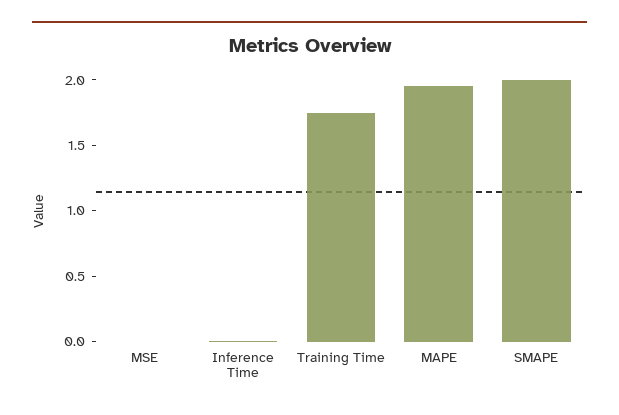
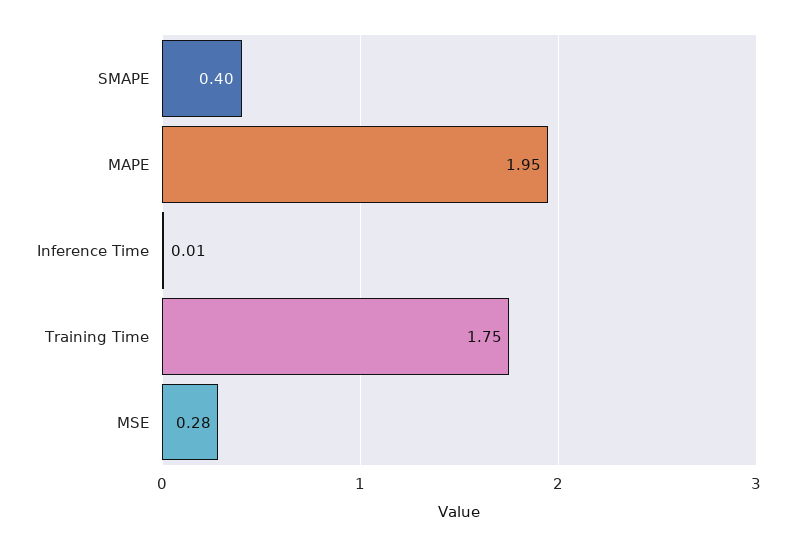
MSE: 0 -> 0.28
SMAPE: 2 -> 0.4

